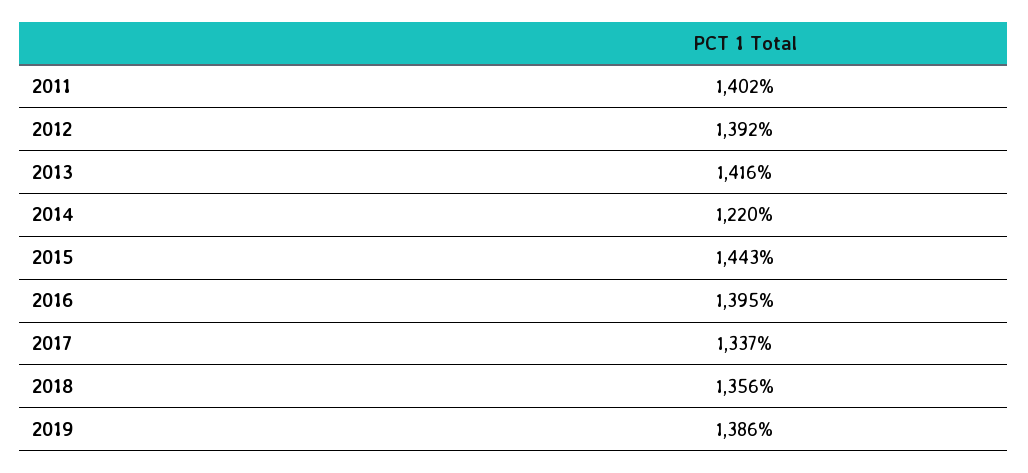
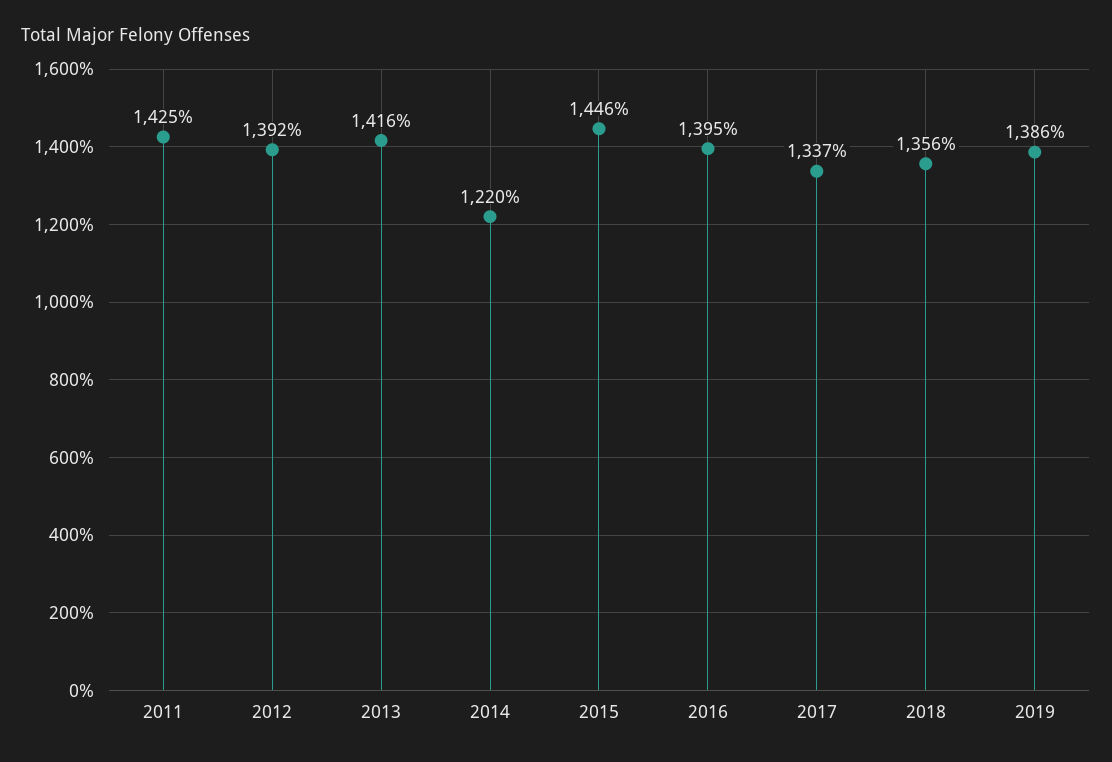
2011: 1402 -> 1425
2015: 1443 -> 1446

